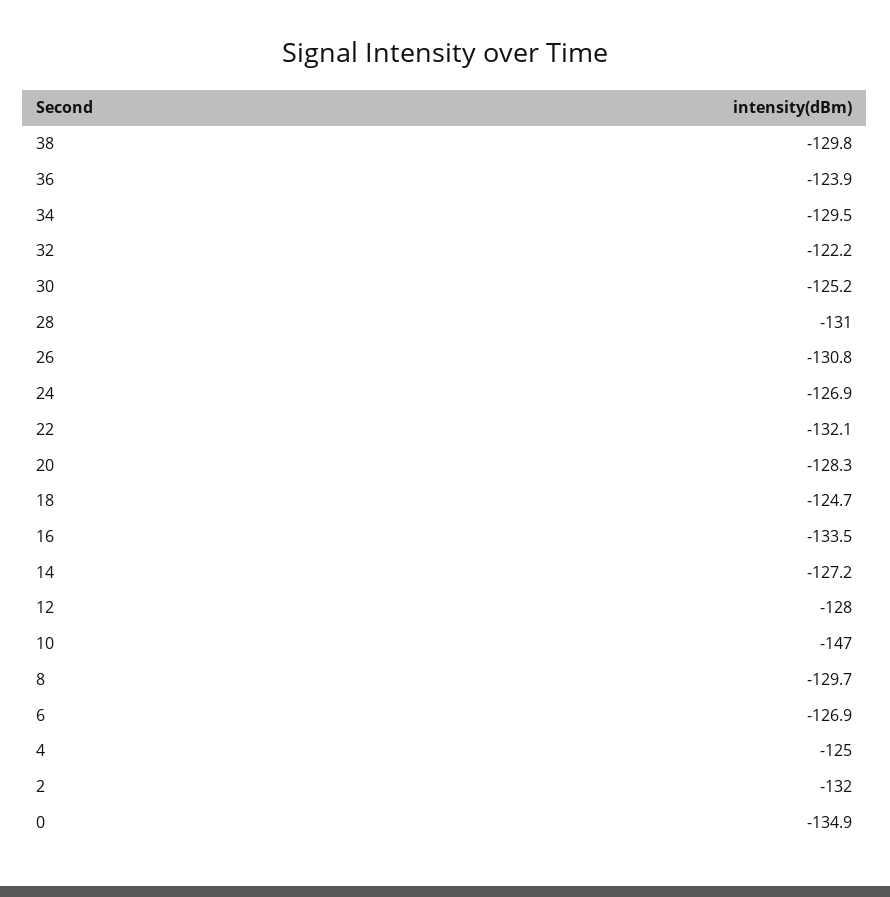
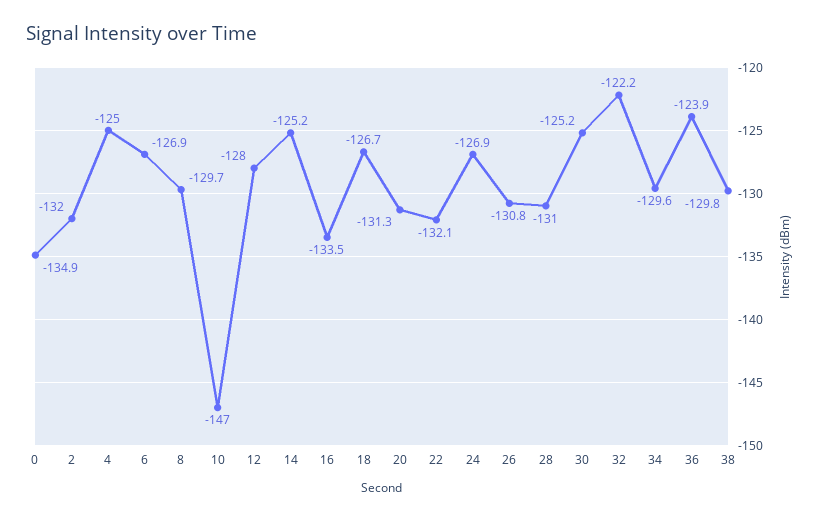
34: -129.5 -> -129.6
20: -128.3 -> -131.3
18: -124.7 -> -126.7
14: -127.2 -> -125.2

